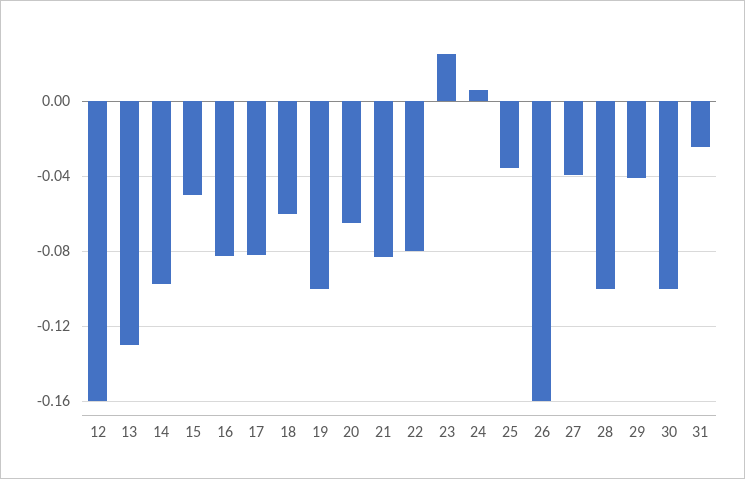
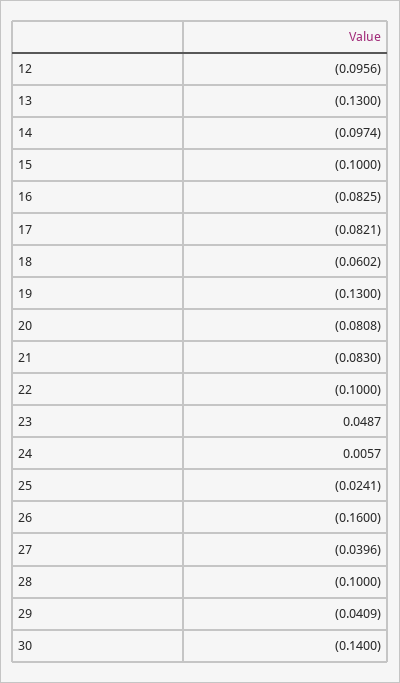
12: -0.16 -> -0.0956
15: -0.05 -> -0.1
19: -0.1 -> -0.13
20: -0.065 -> -0.0808
22: -0.08 -> -0.1
23: 0.025 -> 0.0487
25: -0.035 -> -0.0241
30: -0.1 -> -0.14
31: -0.025 -> none

